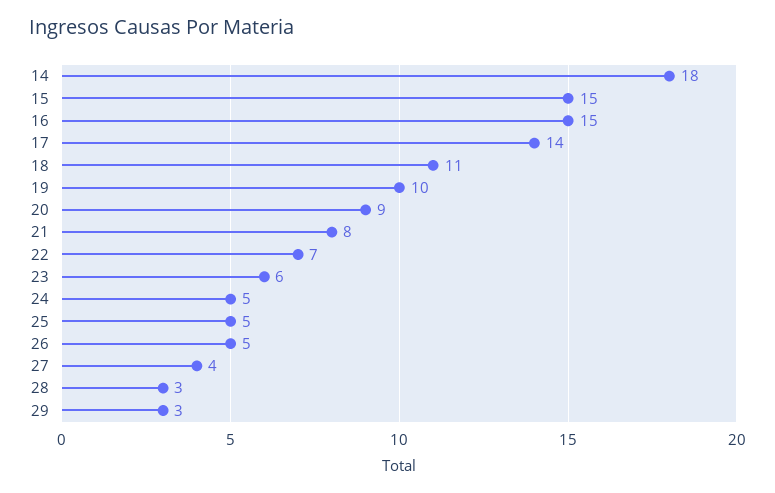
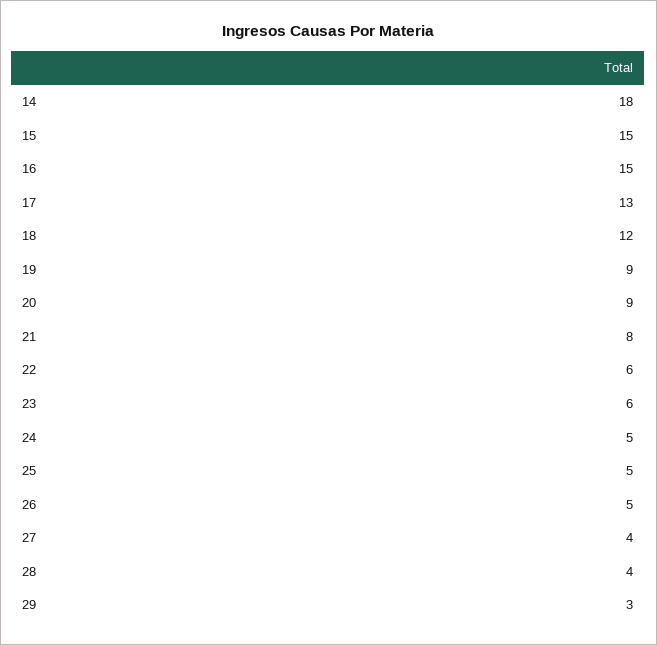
17: 14 -> 13
18: 11 -> 12
19: 10 -> 9
22: 7 -> 6
28: 3 -> 4

